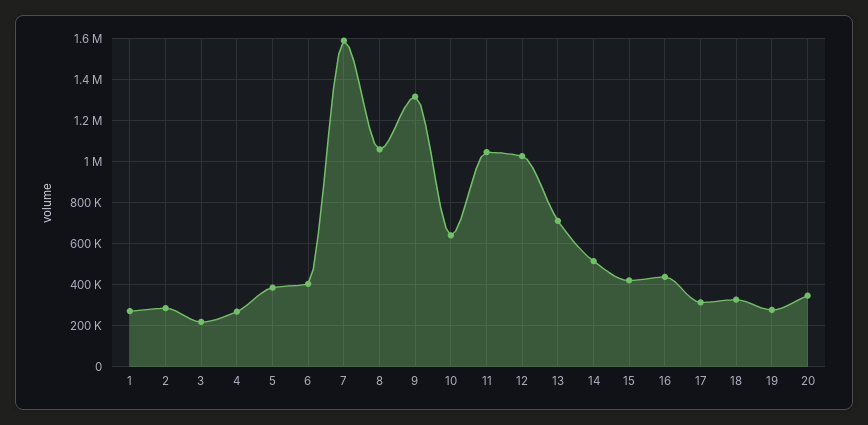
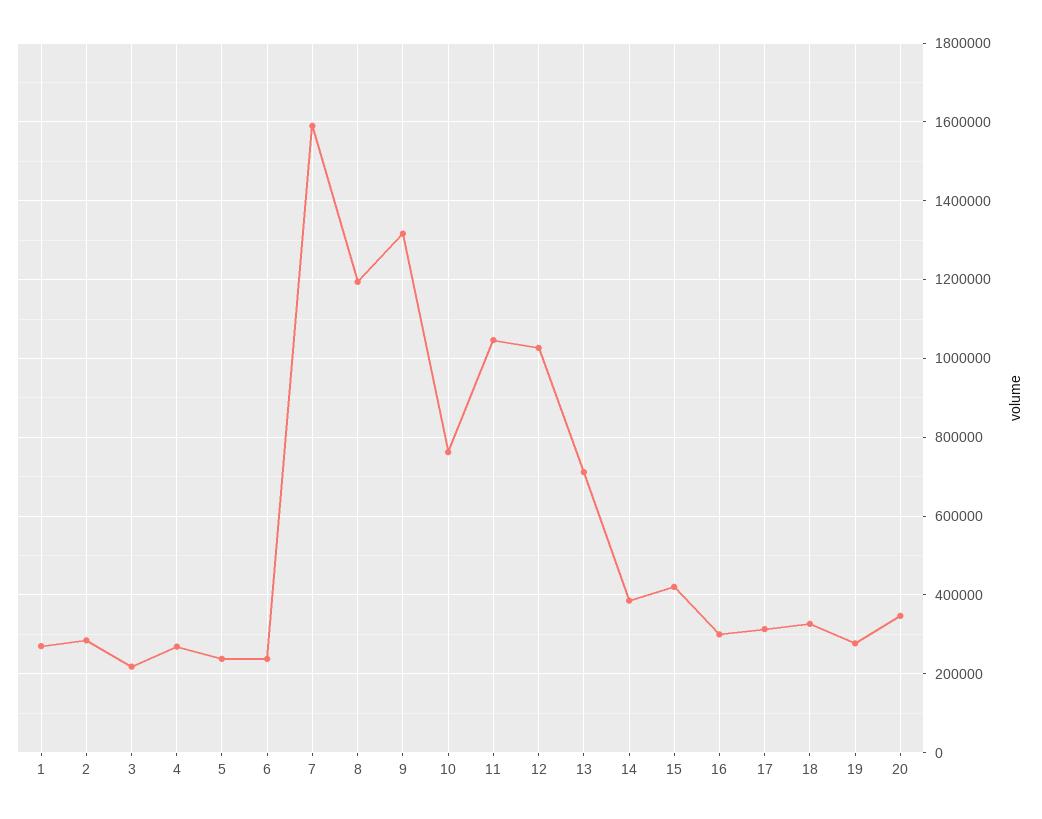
5: 400000 -> 240000
6: 400000 -> 240000
8: 1050000 -> 1200000
10: 650000 -> 760000
14: 500000 -> 380000
16: 450000 -> 300000

